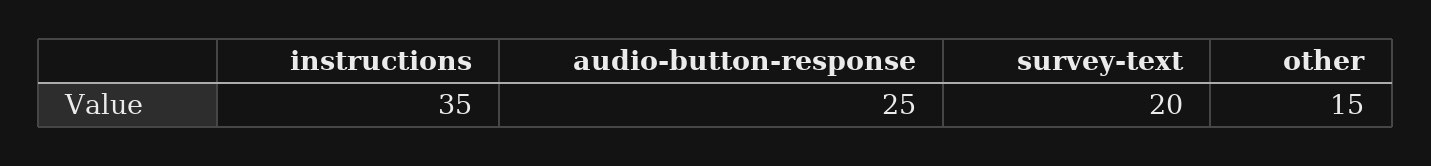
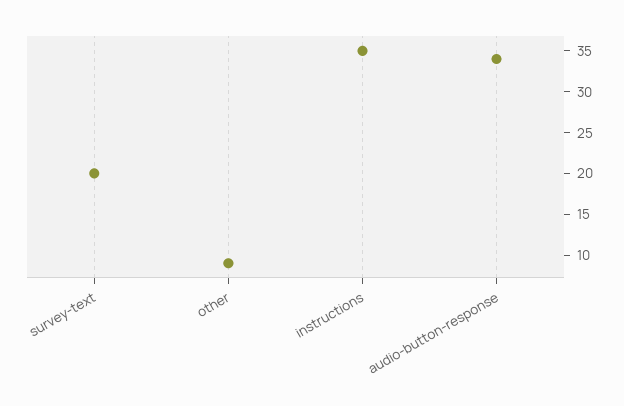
audio-button-response: 25 -> 34
other: 15 -> 9

